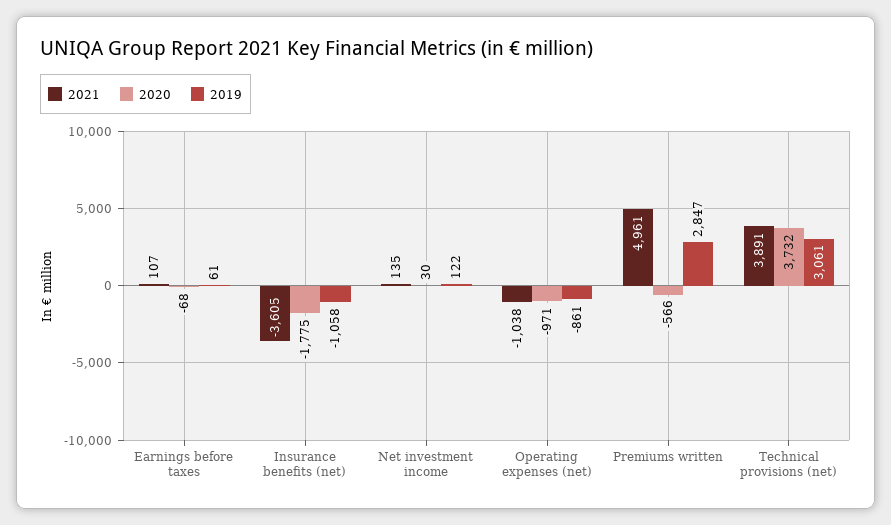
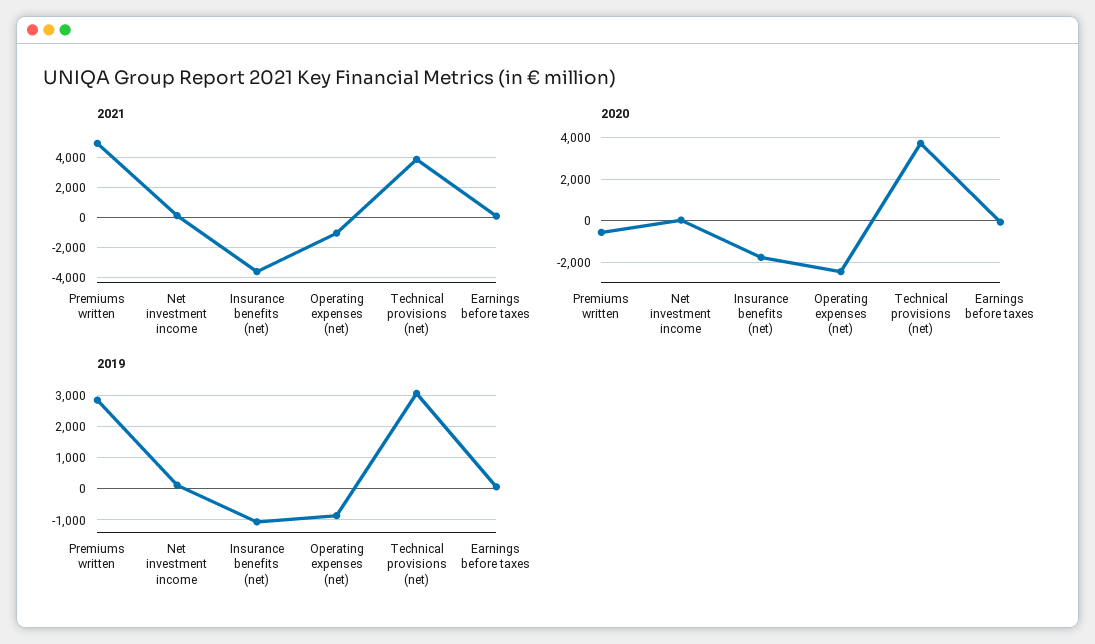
2020, Operating expenses (net): -971 -> -2500

